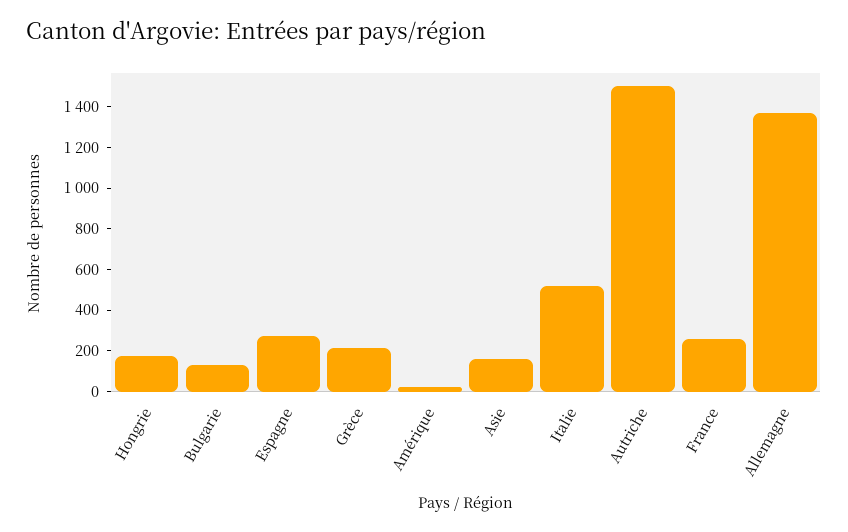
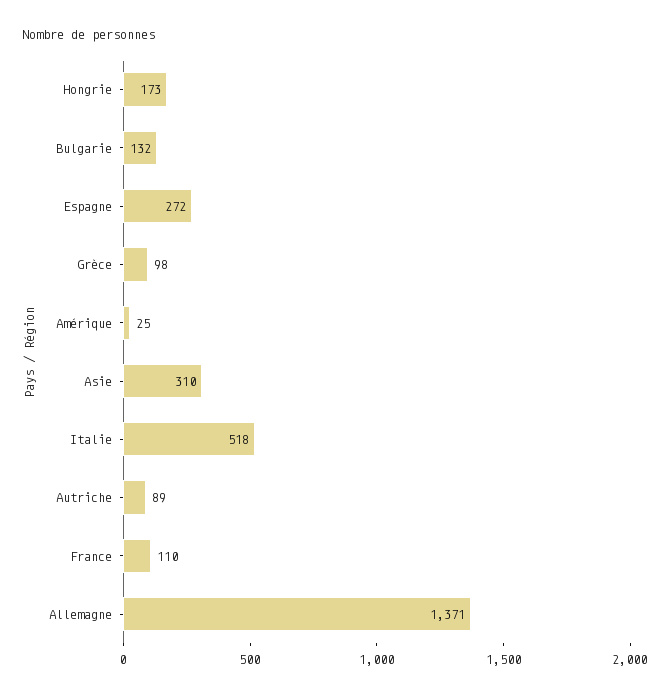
Grèce: 200 -> 98
Asie: 150 -> 310
Autriche: 1500 -> 89
France: 250 -> 110

